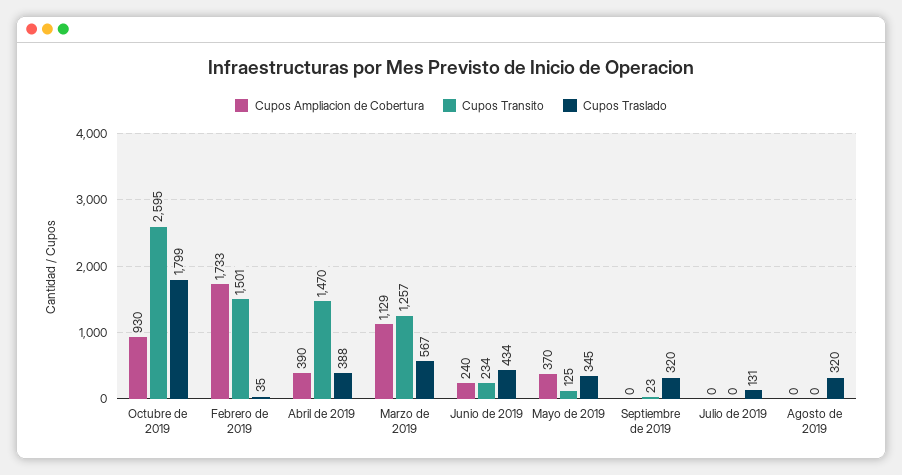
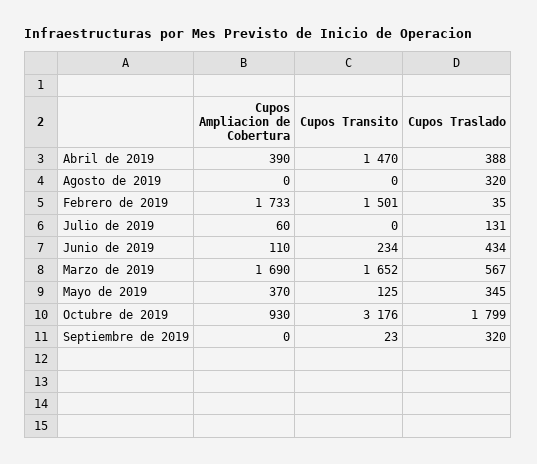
Cupos Transito, Octubre de 2019: 2595 -> 3176
Cupos Ampliacion de Cobertura, Marzo de 2019: 1129 -> 1690
Cupos Transito, Marzo de 2019: 1257 -> 1652
Cupos Ampliacion de Cobertura, Junio de 2019: 240 -> 110
Cupos Ampliacion de Cobertura, Julio de 2019: 0 -> 60

